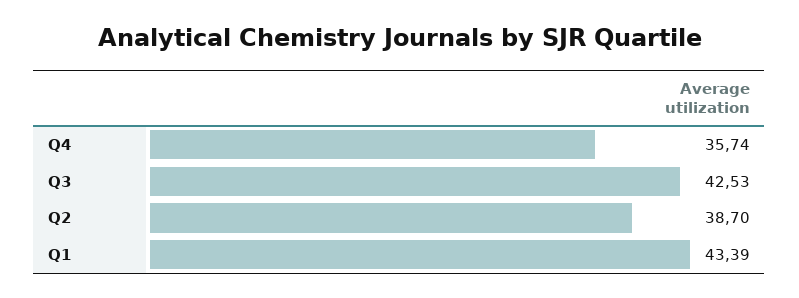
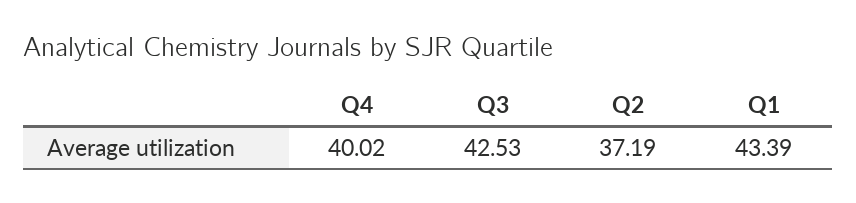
Q4: 35.74 -> 40.02
Q2: 38.7 -> 37.19

